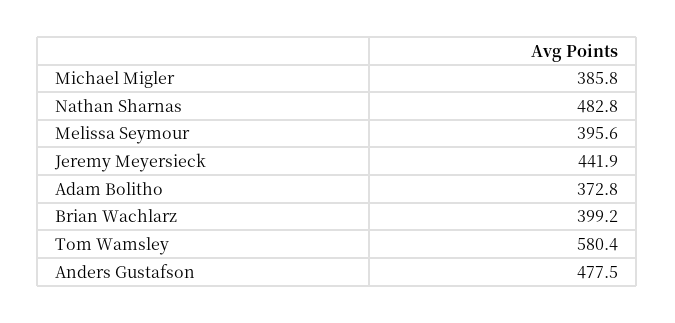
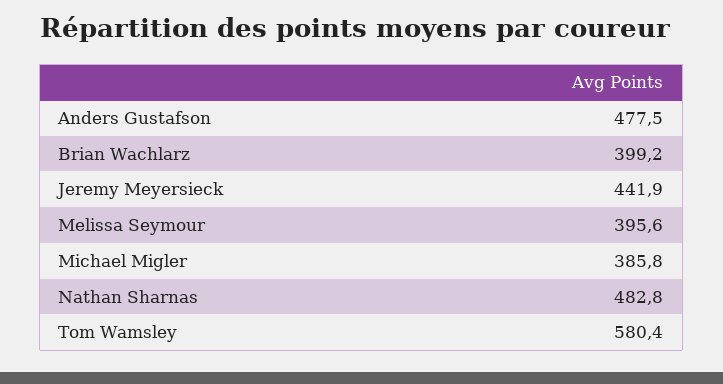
Adam Bolitho: 372.8 -> none

